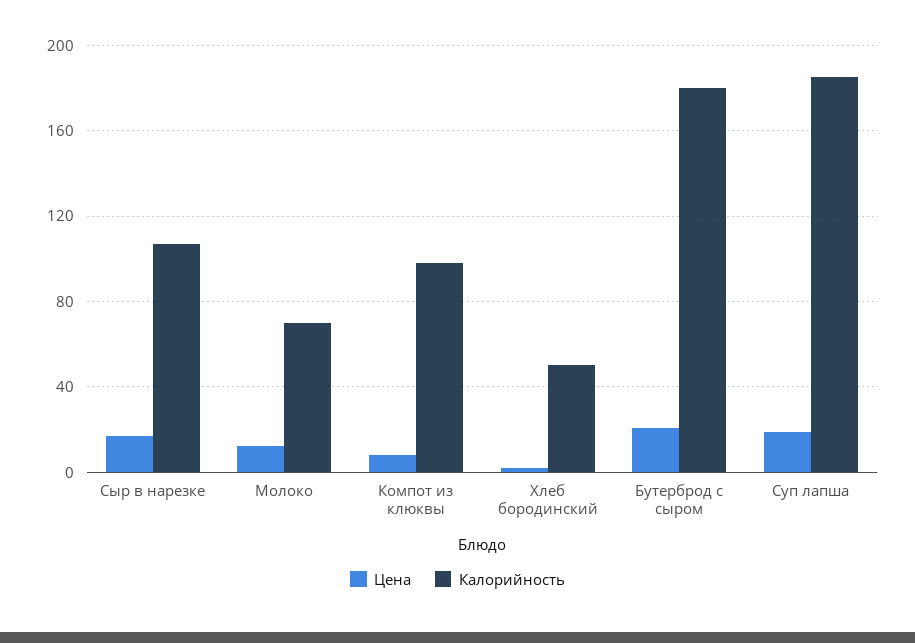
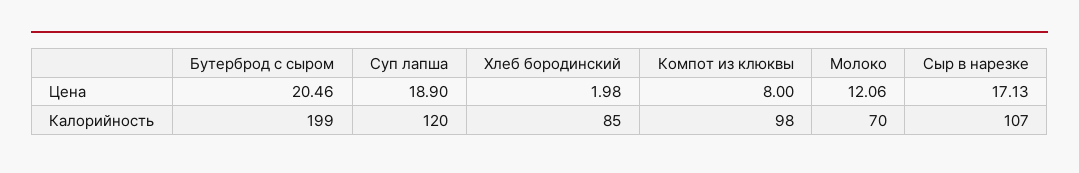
Калорийность, Хлеб бородинский: 50 -> 85
Калорийность, Бутерброд с сыром: 180 -> 199
Калорийность, Суп лапша: 185 -> 120

